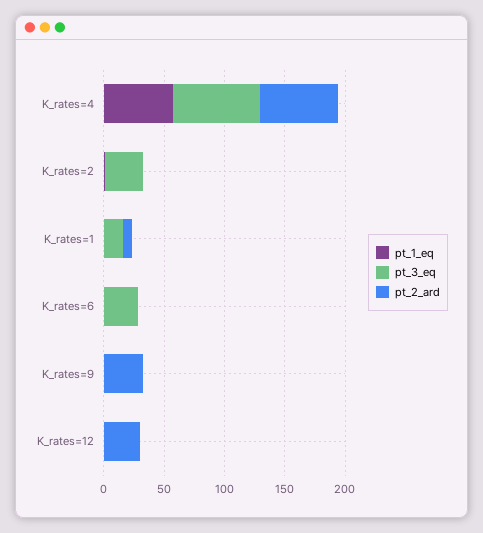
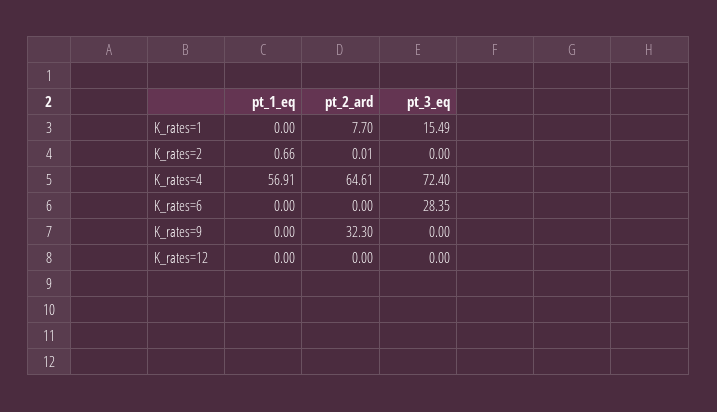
pt_3_eq, K_rates=2: 30 -> 0
pt_2_ard, K_rates=12: 30 -> 0

